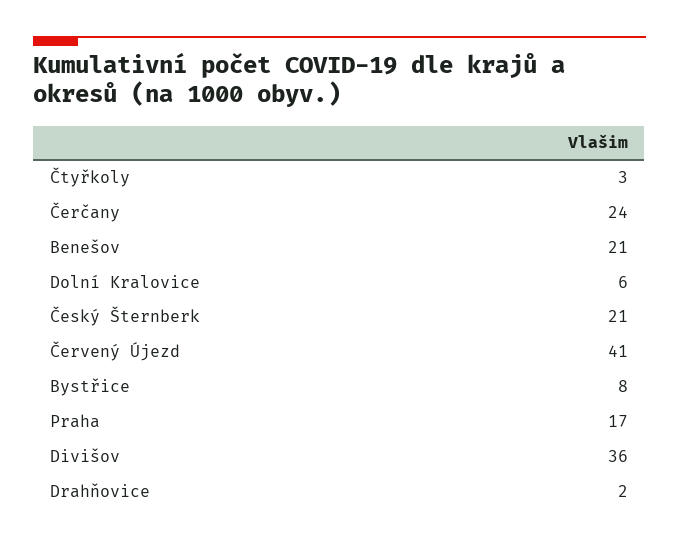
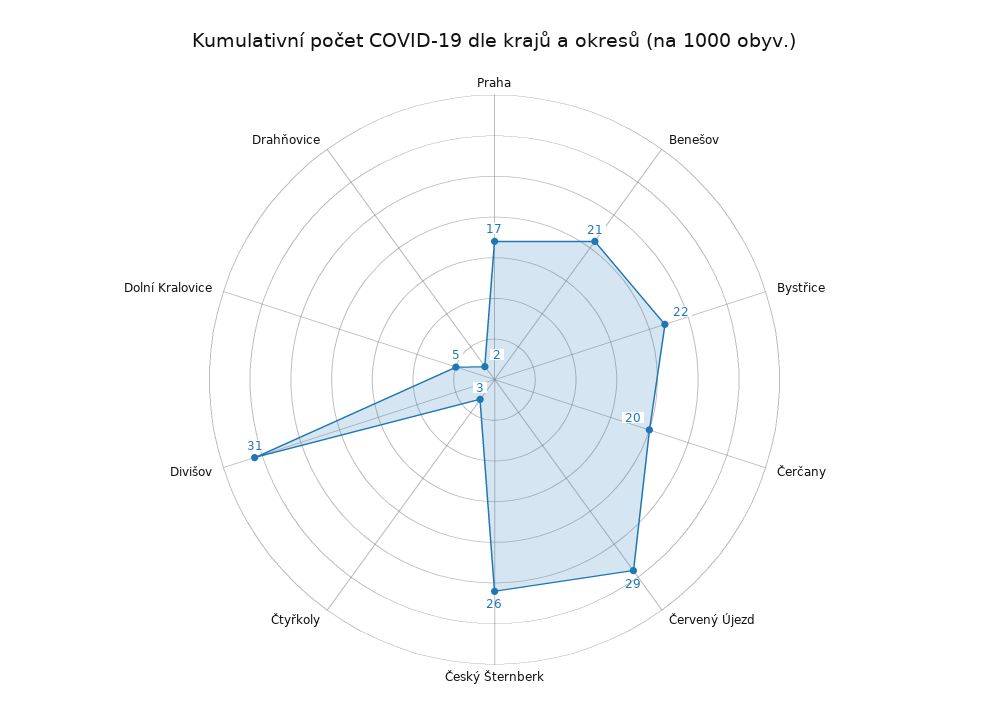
Čerčany: 24 -> 20
Dolní Kralovice: 6 -> 5
Český Šternberk: 21 -> 26
Červený Újezd: 41 -> 29
Bystřice: 8 -> 22
Divišov: 36 -> 31

